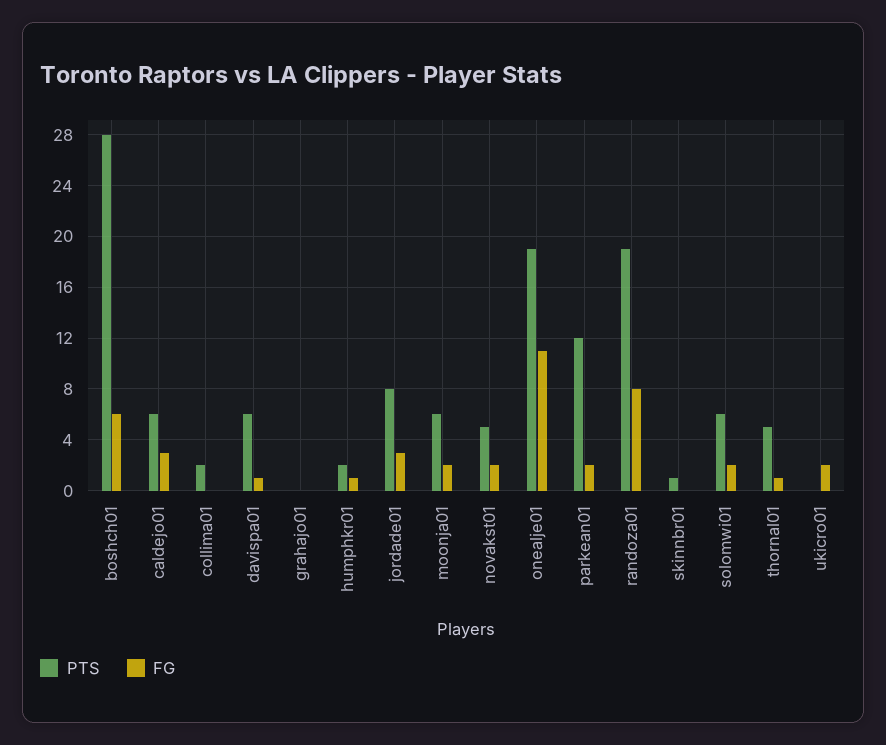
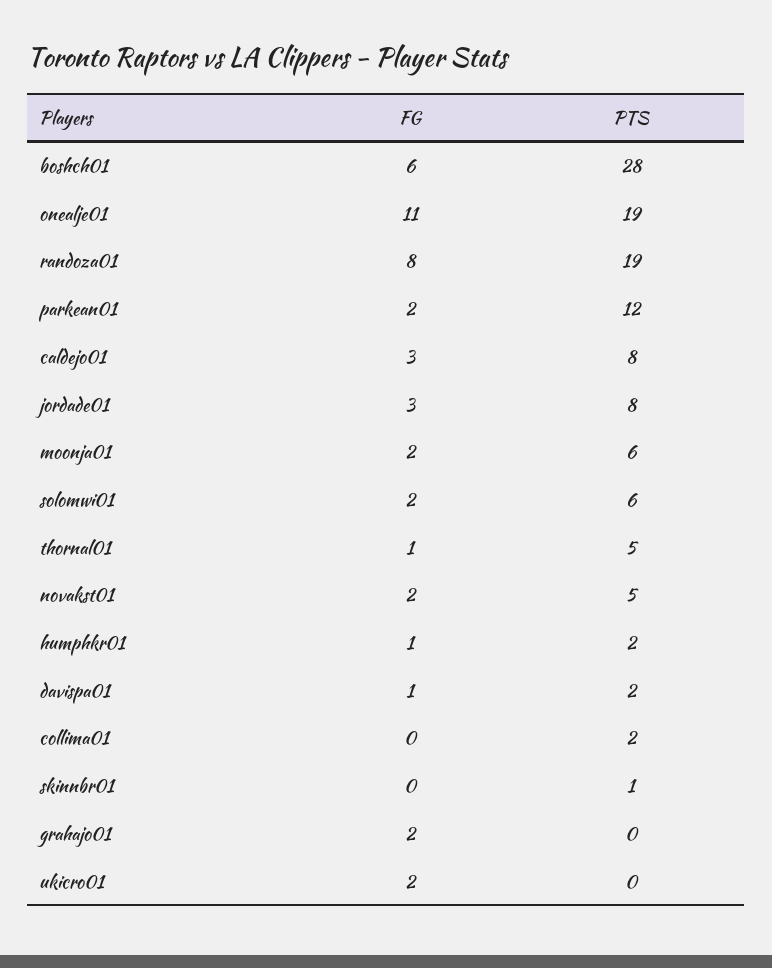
PTS, caldejo01: 6 -> 8
PTS, davispa01: 6 -> 2
FG, grahajo01: 0 -> 2

